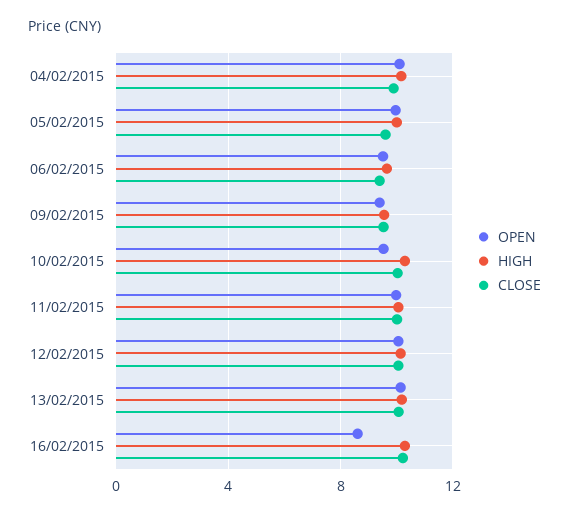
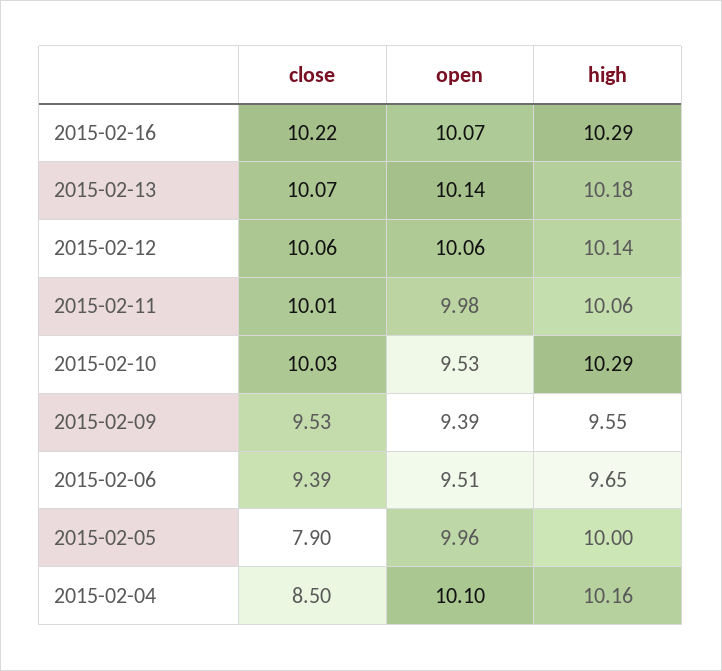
CLOSE, 04/02/2015: 10 -> 8.5
CLOSE, 05/02/2015: 9.5 -> 7.9
OPEN, 16/02/2015: 8.5 -> 10.07

